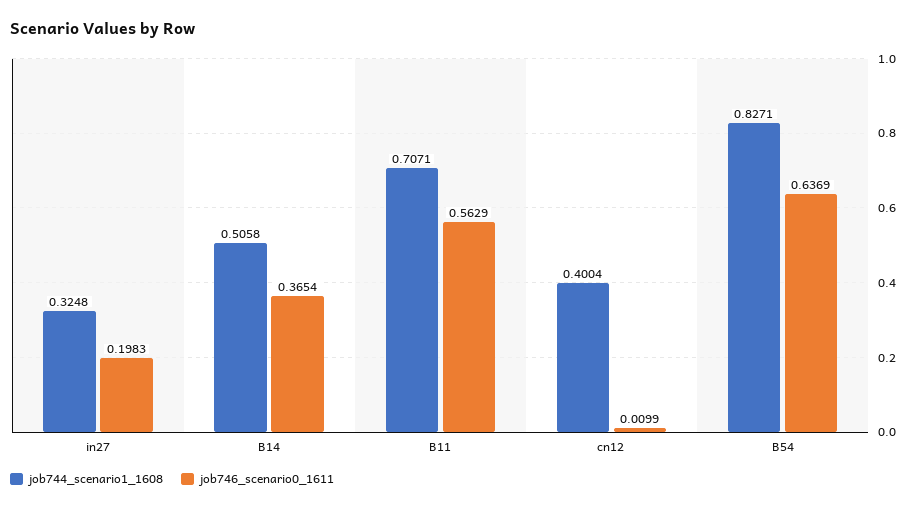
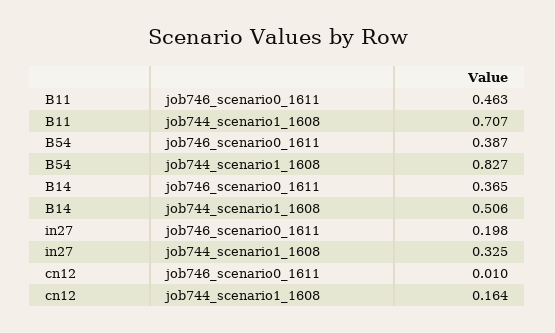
job746_scenario0_1611, B11: 0.5629 -> 0.463
job744_scenario1_1608, cn12: 0.4004 -> 0.164
job746_scenario0_1611, B54: 0.6369 -> 0.387

